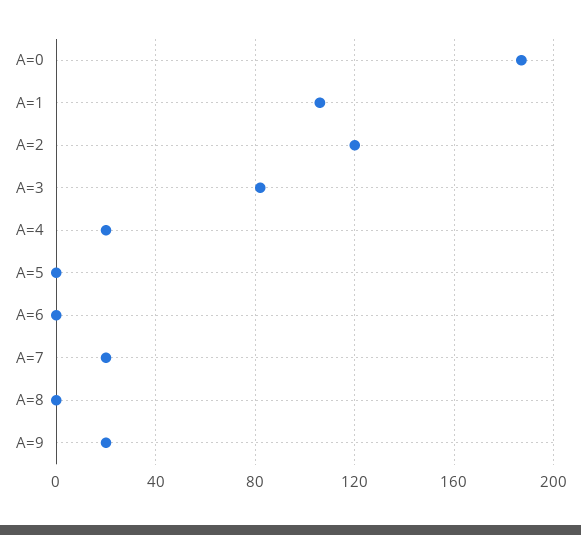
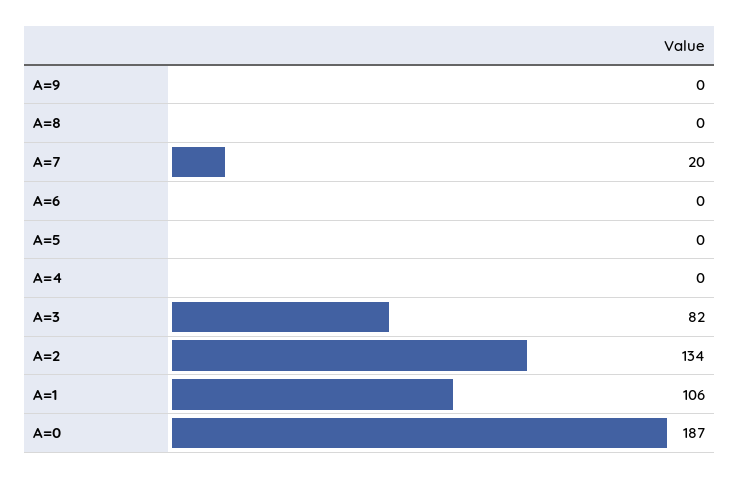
A=2: 120 -> 134
A=4: 20 -> 0
A=9: 20 -> 0

